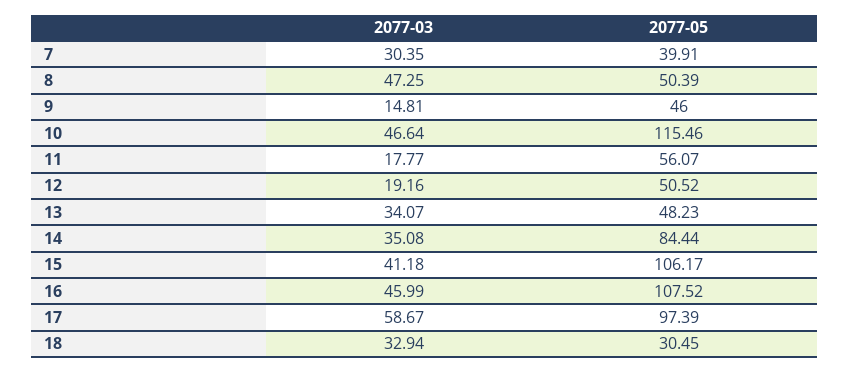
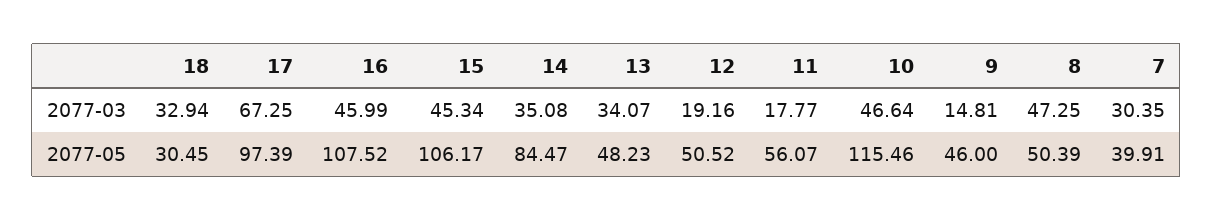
2077-05, 14: 84.44 -> 84.47
2077-03, 15: 41.18 -> 45.34
2077-03, 17: 58.67 -> 67.25

